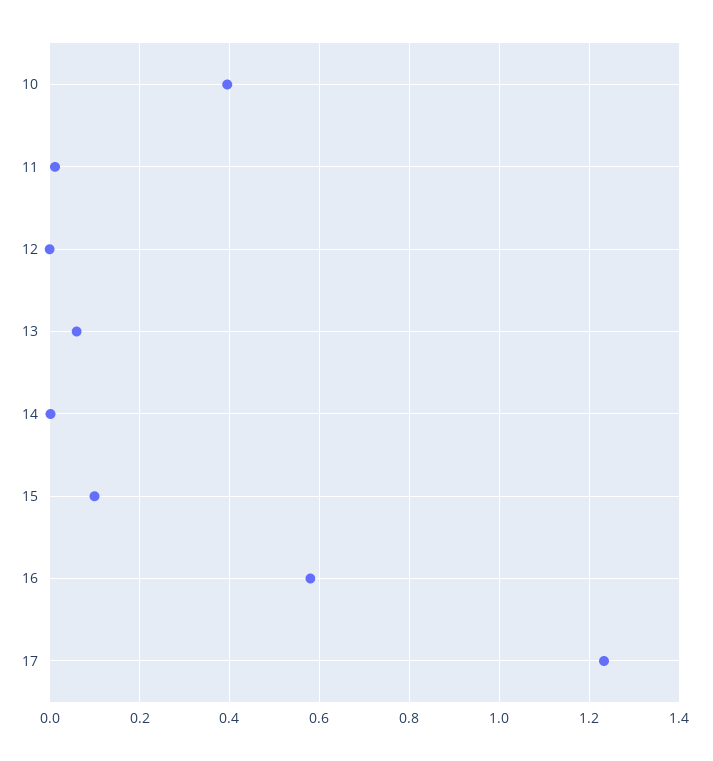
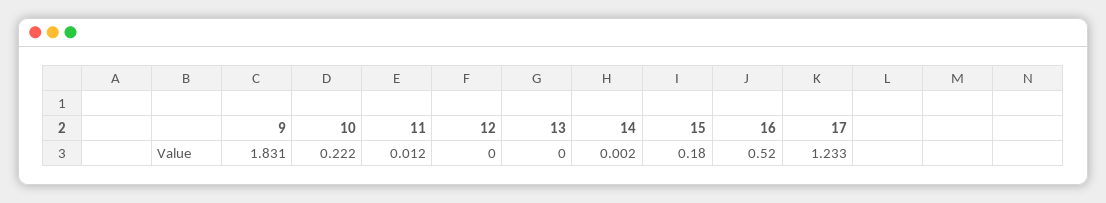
10: 0.4 -> 0.222
13: 0.06 -> 0
15: 0.1 -> 0.18
16: 0.58 -> 0.52
9: none -> 1.831

